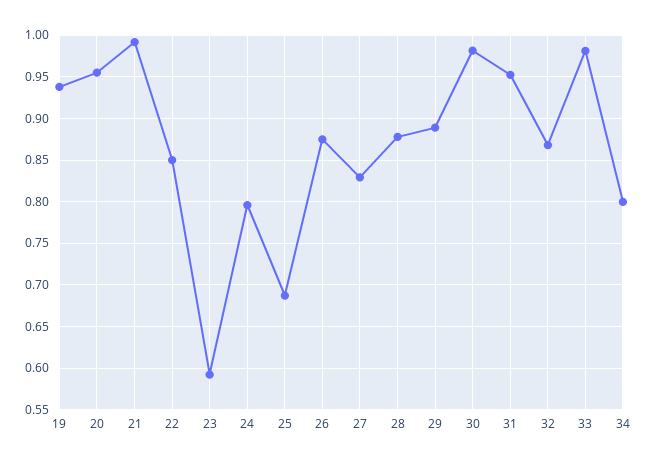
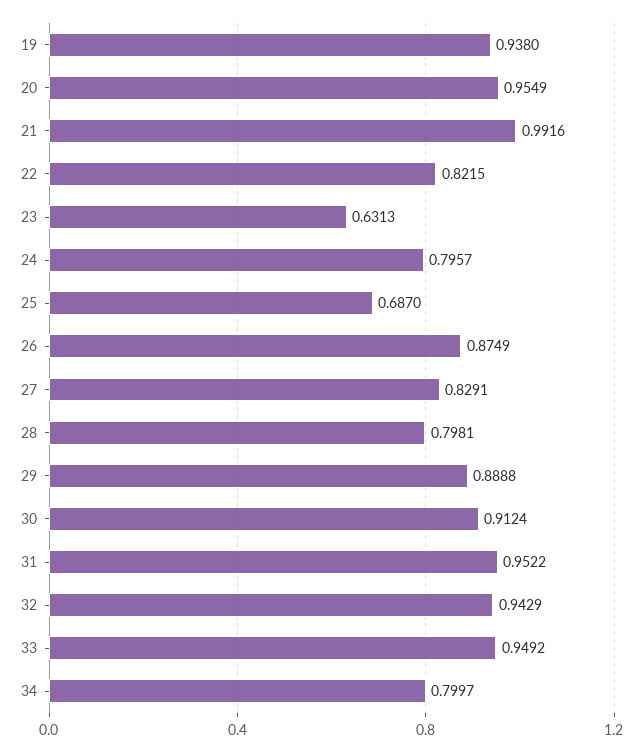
22: 0.85 -> 0.8215
23: 0.59 -> 0.6313
28: 0.88 -> 0.7981
30: 0.98 -> 0.9124
32: 0.87 -> 0.9429
33: 0.98 -> 0.9492

